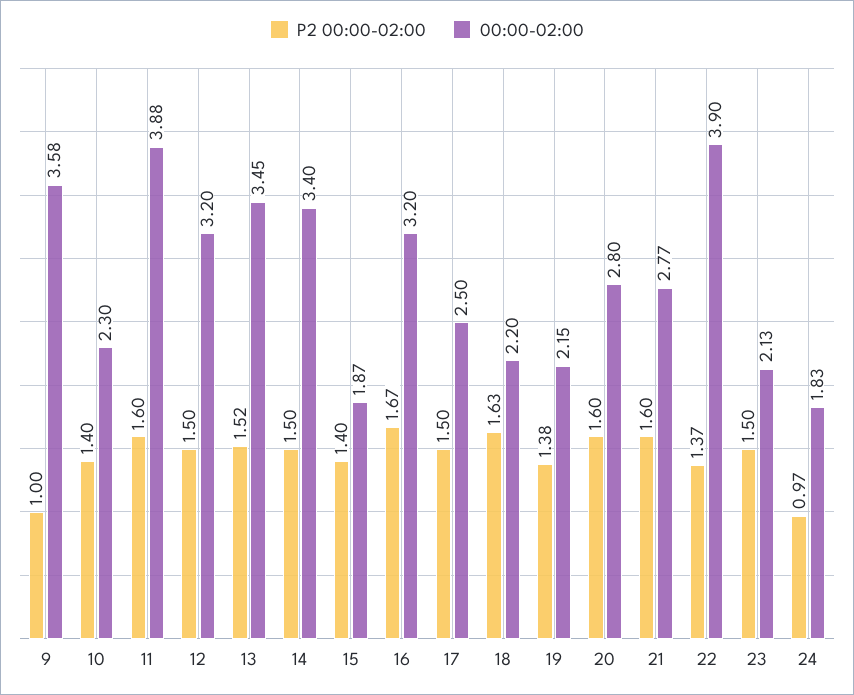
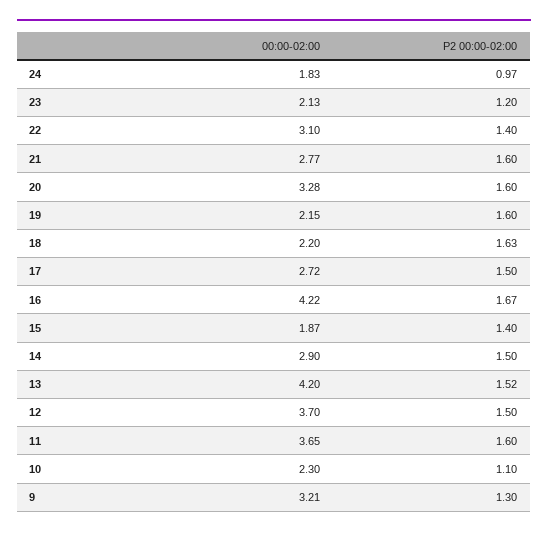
P2 00:00-02:00, 9: 1 -> 1.3
00:00-02:00, 9: 3.58 -> 3.21
P2 00:00-02:00, 10: 1.4 -> 1.1
00:00-02:00, 11: 3.88 -> 3.65
00:00-02:00, 12: 3.2 -> 3.7
00:00-02:00, 13: 3.45 -> 4.2
00:00-02:00, 14: 3.4 -> 2.9
00:00-02:00, 16: 3.2 -> 4.22
00:00-02:00, 17: 2.5 -> 2.72
P2 00:00-02:00, 19: 1.38 -> 1.6
00:00-02:00, 20: 2.8 -> 3.28
P2 00:00-02:00, 22: 1.37 -> 1.4
00:00-02:00, 22: 3.9 -> 3.1
P2 00:00-02:00, 23: 1.5 -> 1.2

